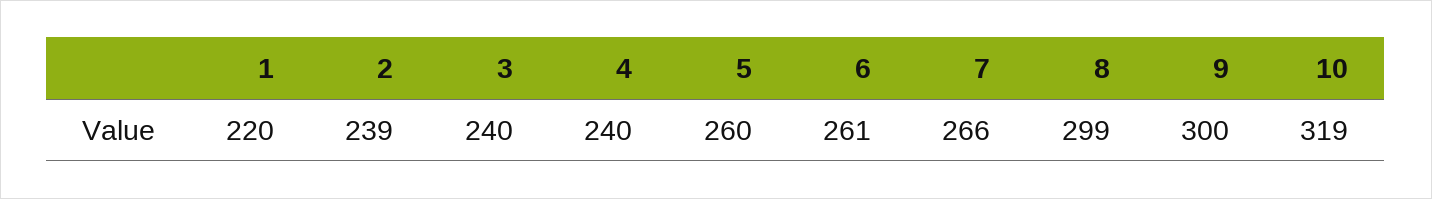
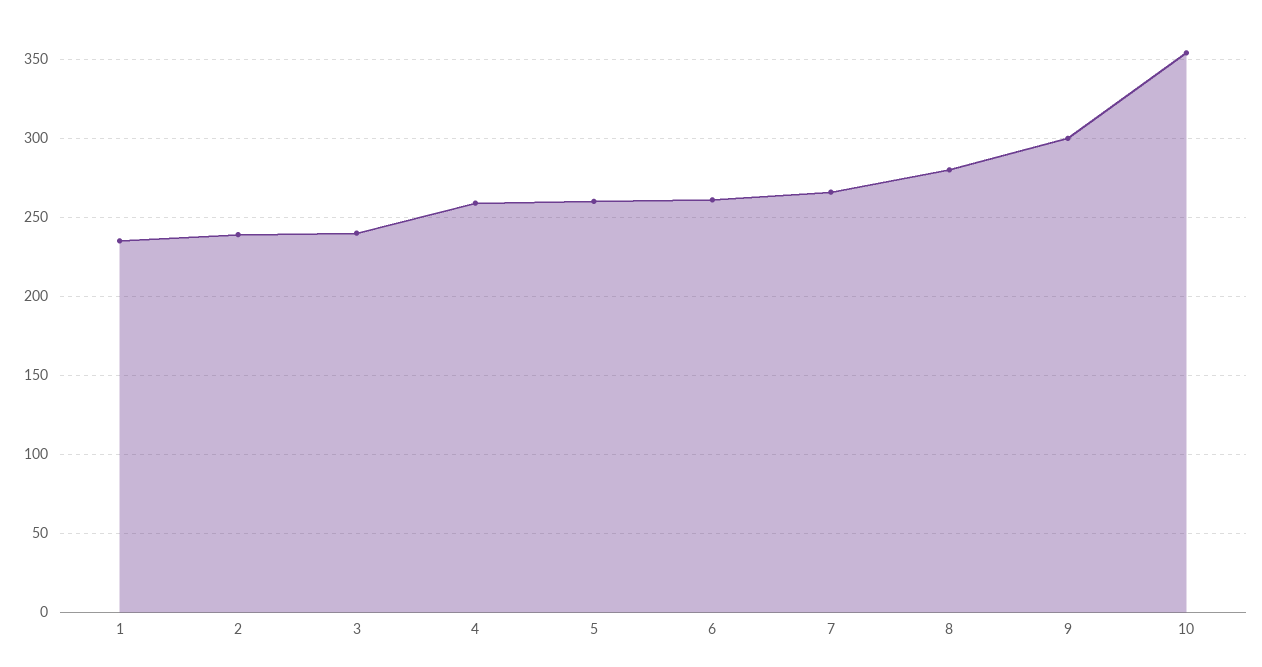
1: 220 -> 235
4: 240 -> 260
8: 299 -> 280
10: 319 -> 355

